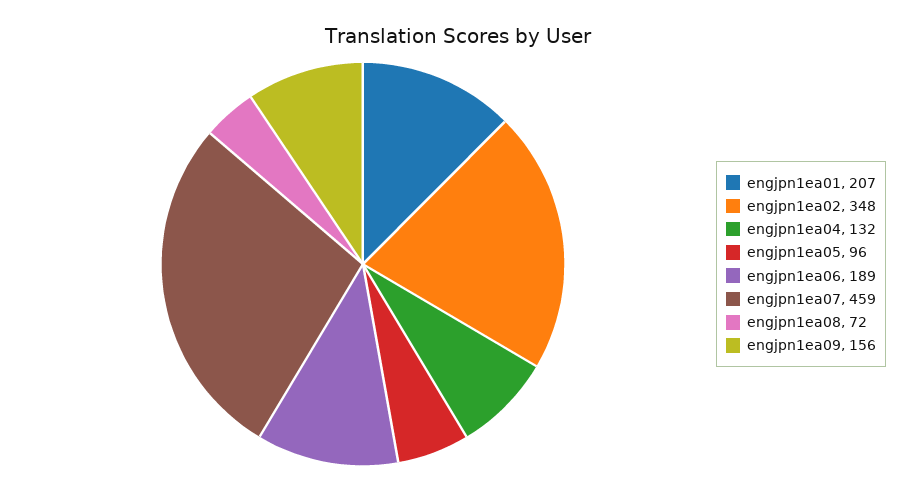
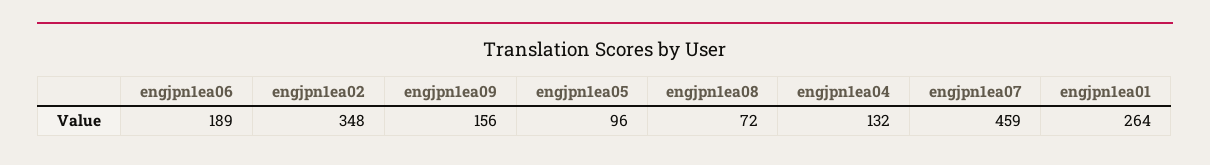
engjpn1ea01: 207 -> 264

